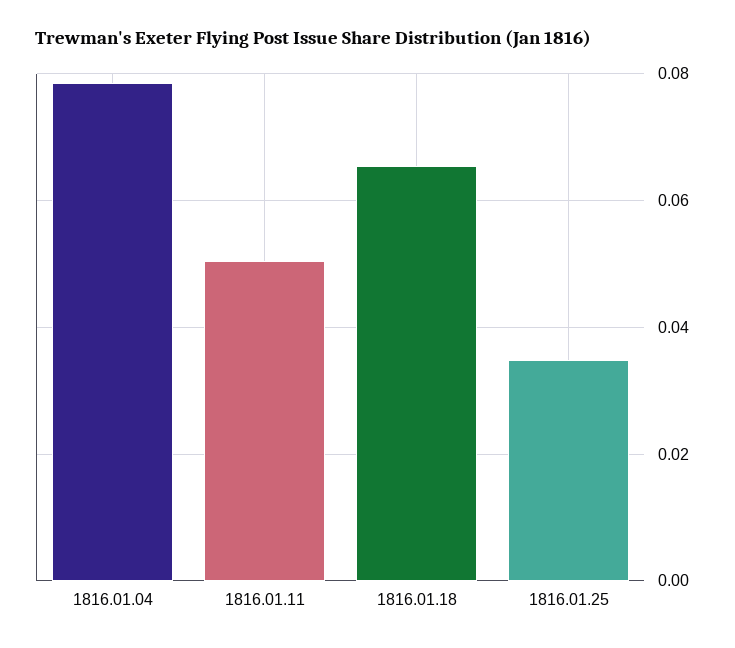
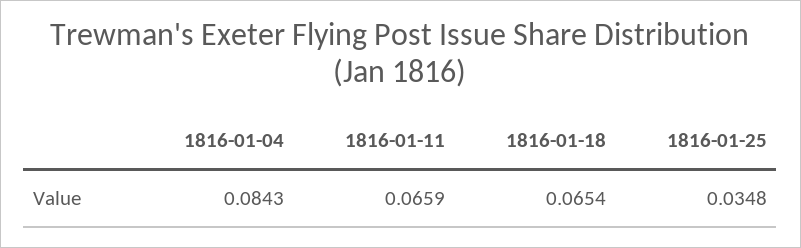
1816.01.04: 0.078 -> 0.0843
1816.01.11: 0.05 -> 0.0659

